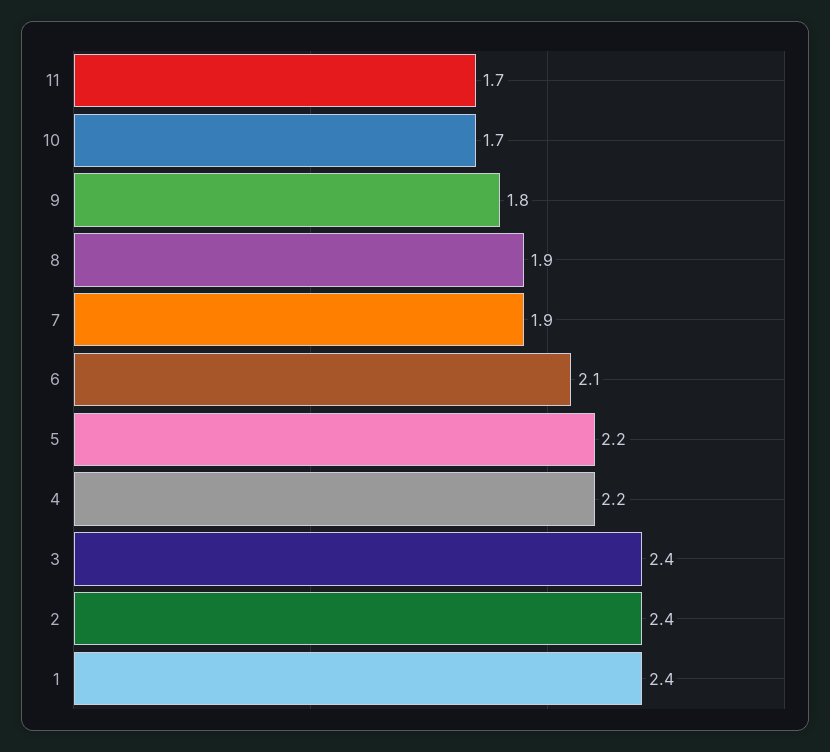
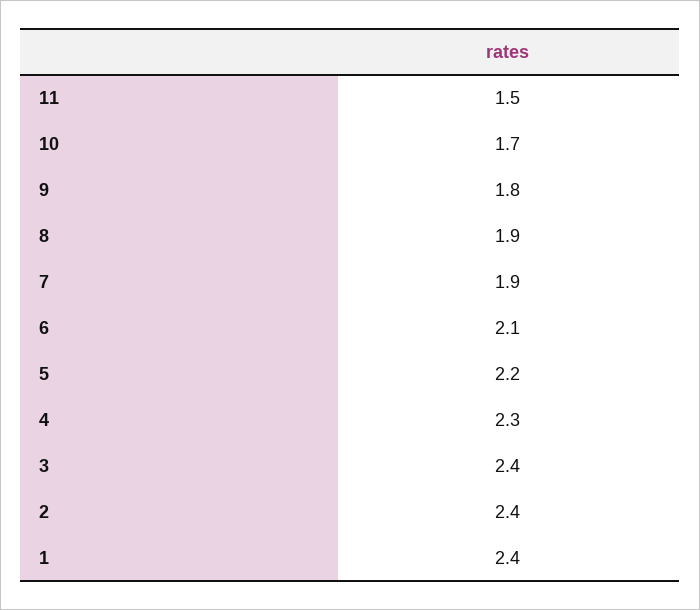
11: 1.7 -> 1.5
4: 2.2 -> 2.3

